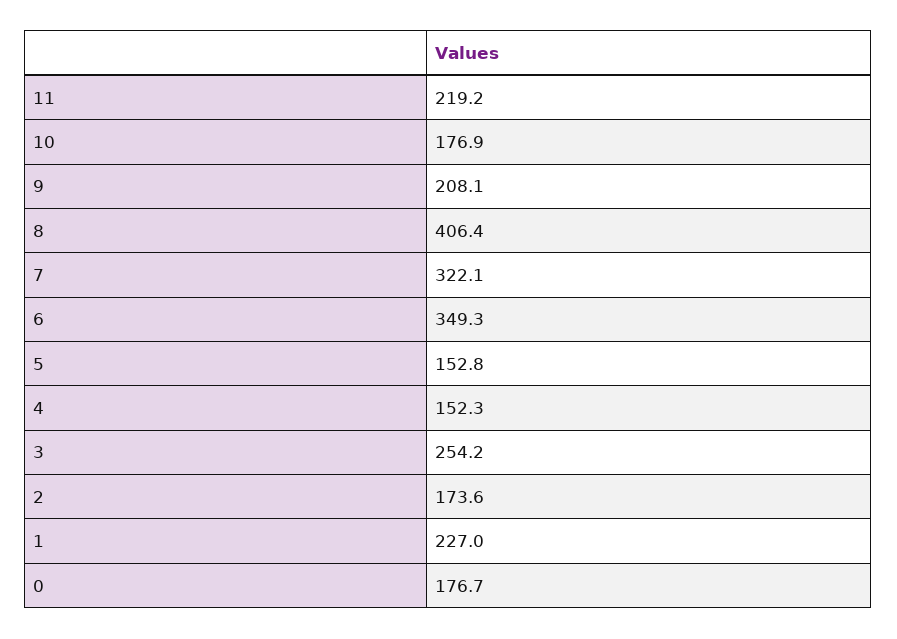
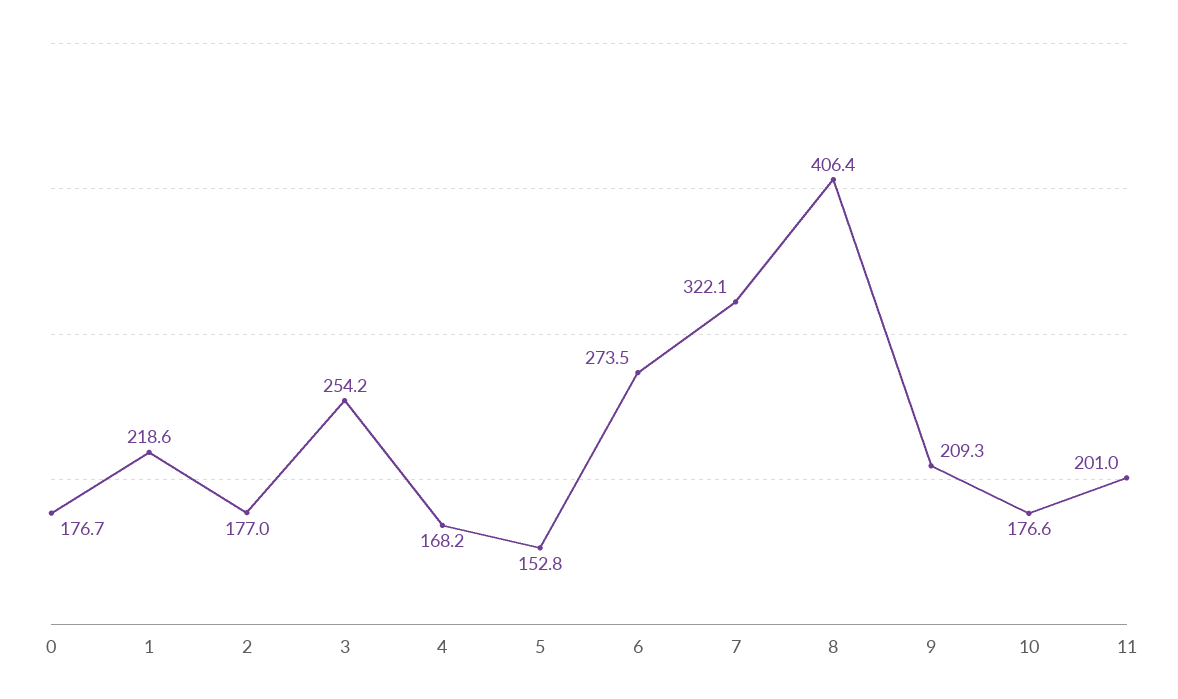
11: 219.2 -> 201
10: 176.9 -> 176.6
9: 208.1 -> 209.3
6: 349.3 -> 273.5
4: 152.3 -> 168.2
2: 173.6 -> 177
1: 227 -> 218.6

